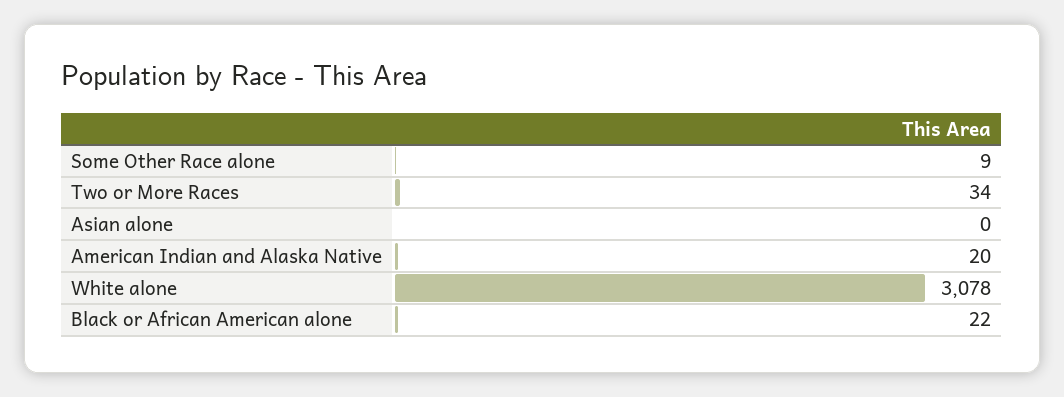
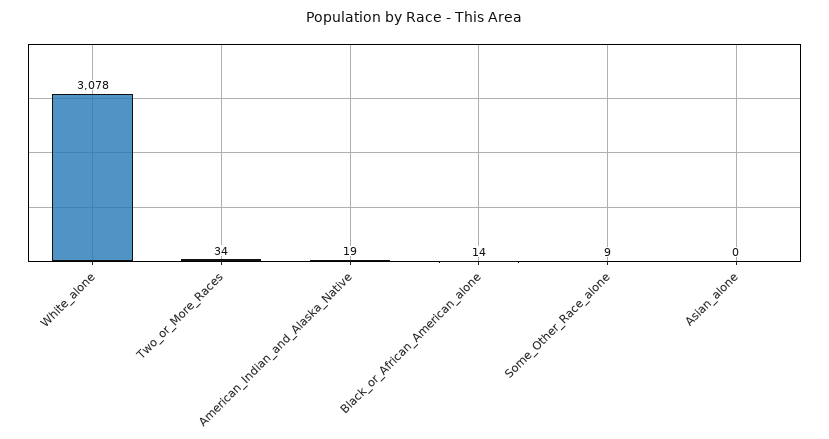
American Indian and Alaska Native: 20 -> 19
Black or African American alone: 22 -> 14

